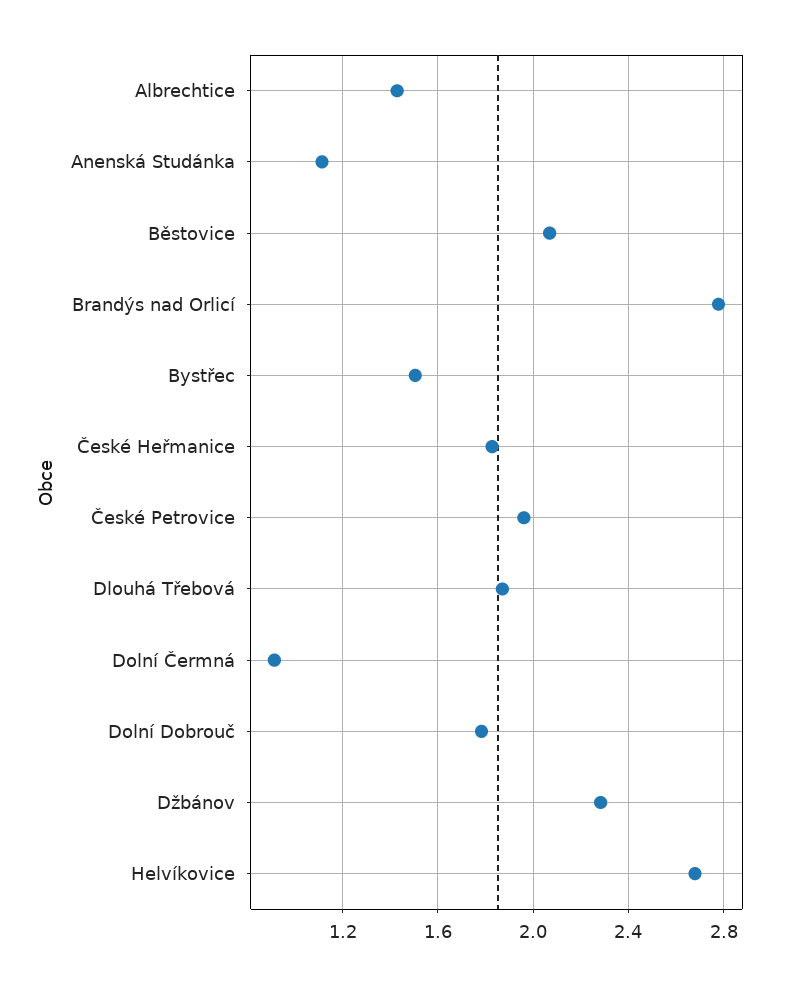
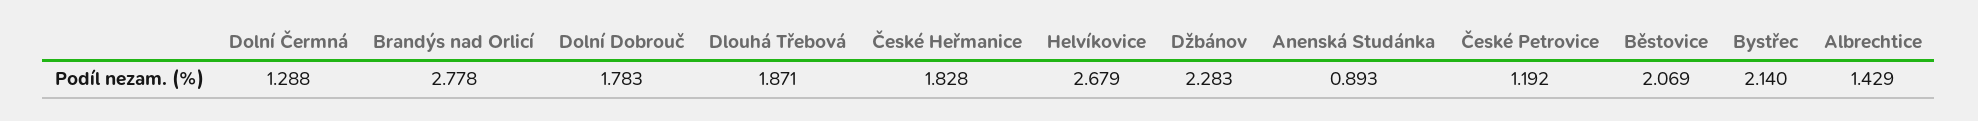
Anenská Studánka: 1.1 -> 0.893
Bystřec: 1.5 -> 2.14
České Petrovice: 1.95 -> 1.192
Dolní Čermná: 0.9 -> 1.288

